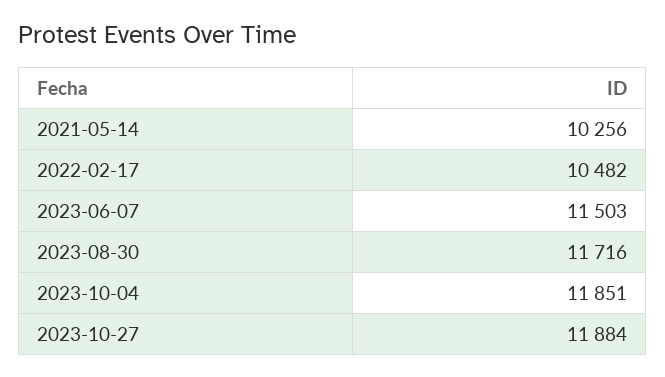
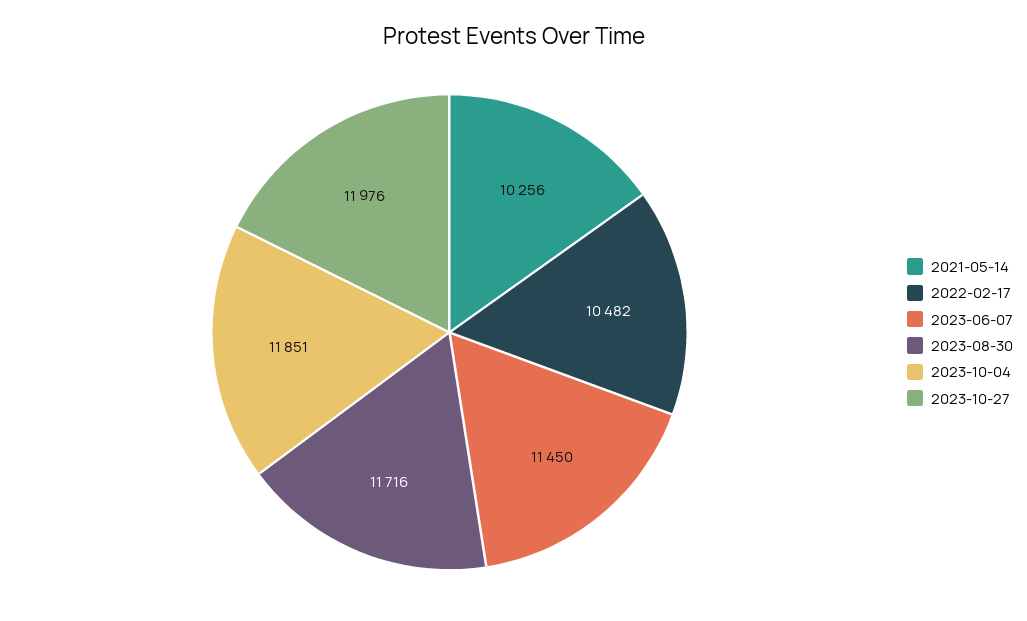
2023-06-07: 11503 -> 11450
2023-10-27: 11884 -> 11976

